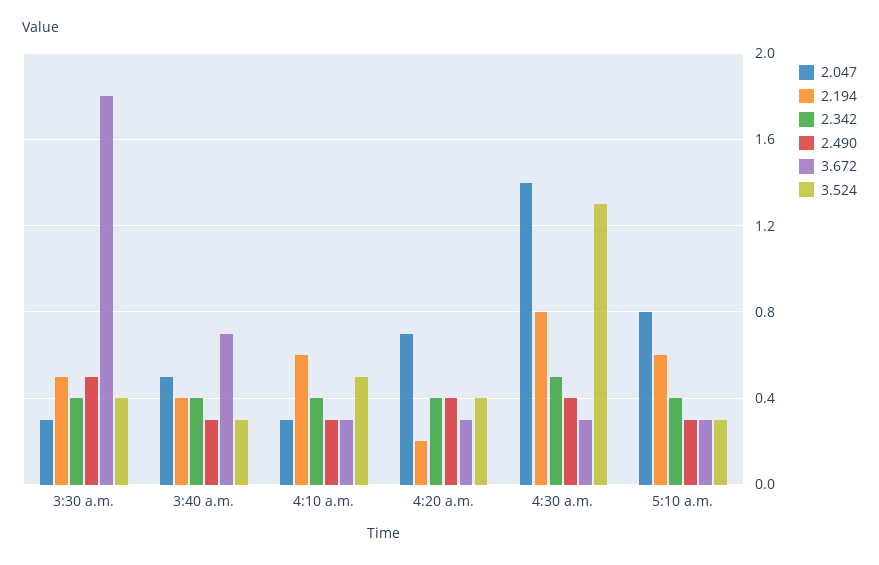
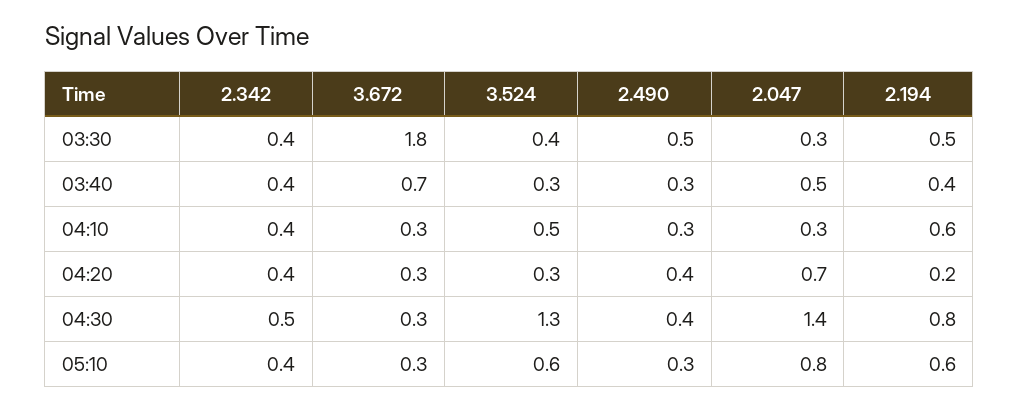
3.524, 4:20 a.m.: 0.4 -> 0.3
3.524, 5:10 a.m.: 0.3 -> 0.6

